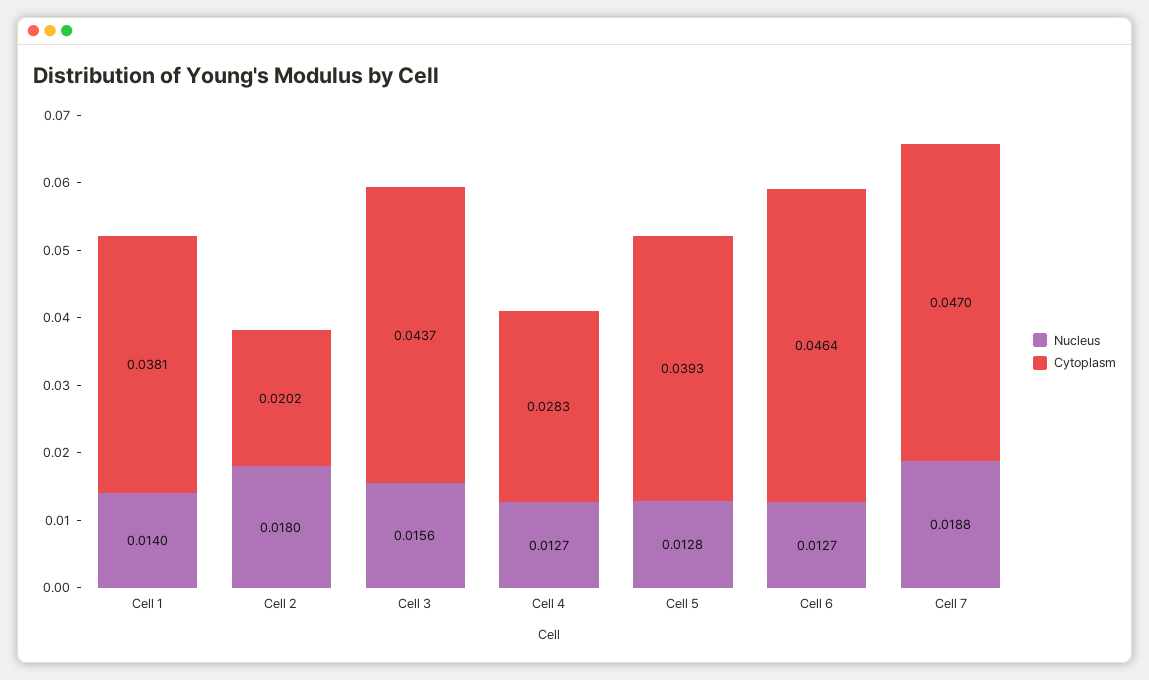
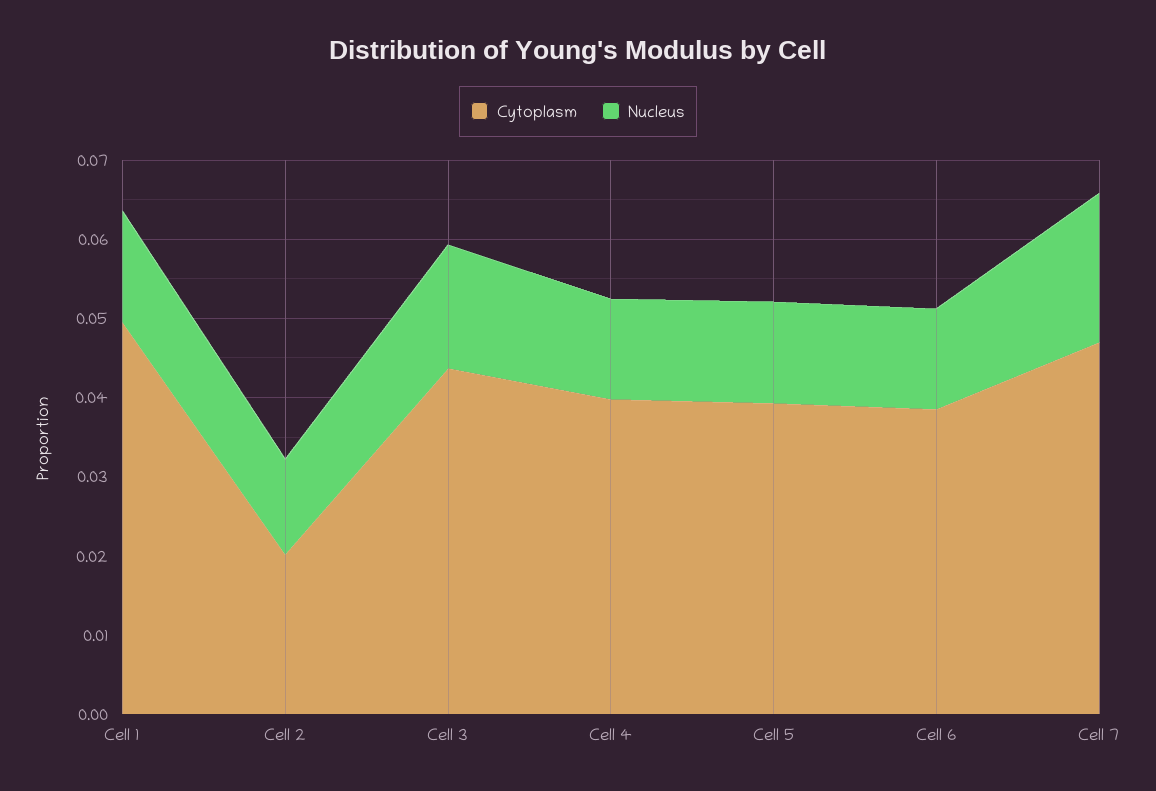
Cytoplasm, Cell 1: 0.0381 -> 0.05
Nucleus, Cell 2: 0.018 -> 0.012
Cytoplasm, Cell 4: 0.0283 -> 0.04
Cytoplasm, Cell 6: 0.0464 -> 0.038

